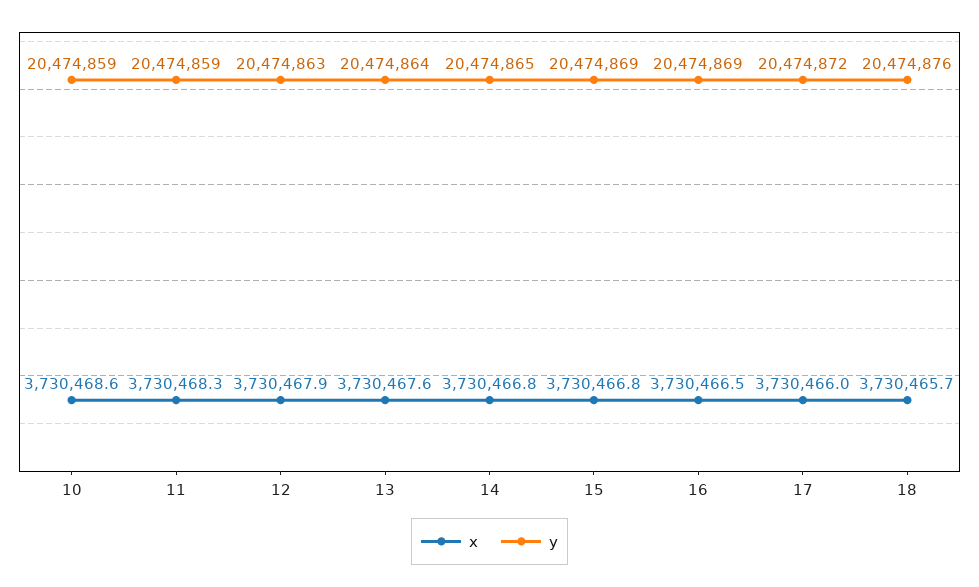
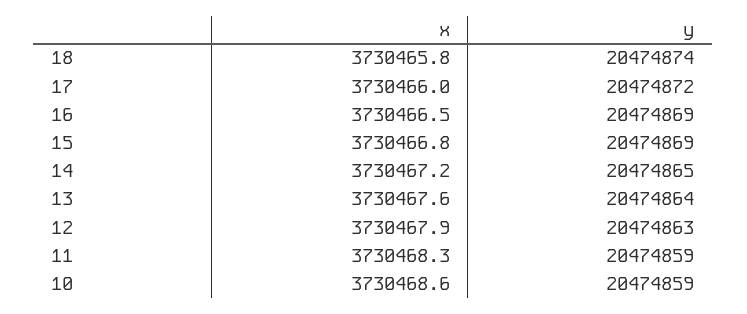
x, 14: 3730466.8 -> 3730467.2
x, 18: 3730465.7 -> 3730465.8
y, 18: 20474876 -> 20474874

